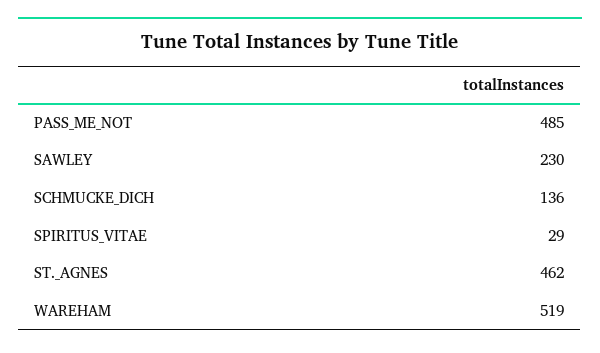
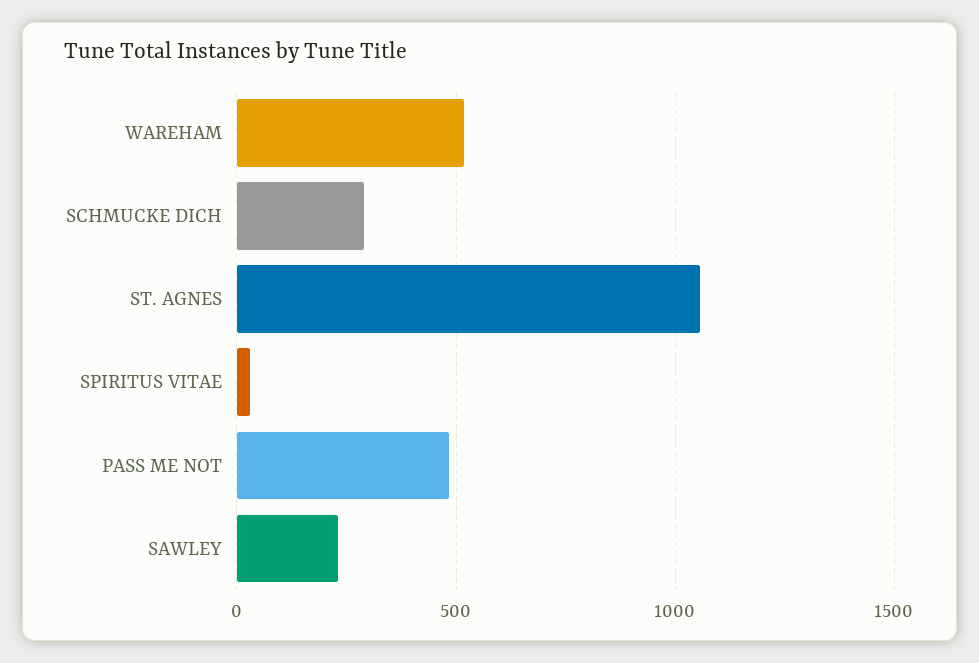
SCHMUCKE_DICH: 136 -> 300
ST._AGNES: 462 -> 1050

